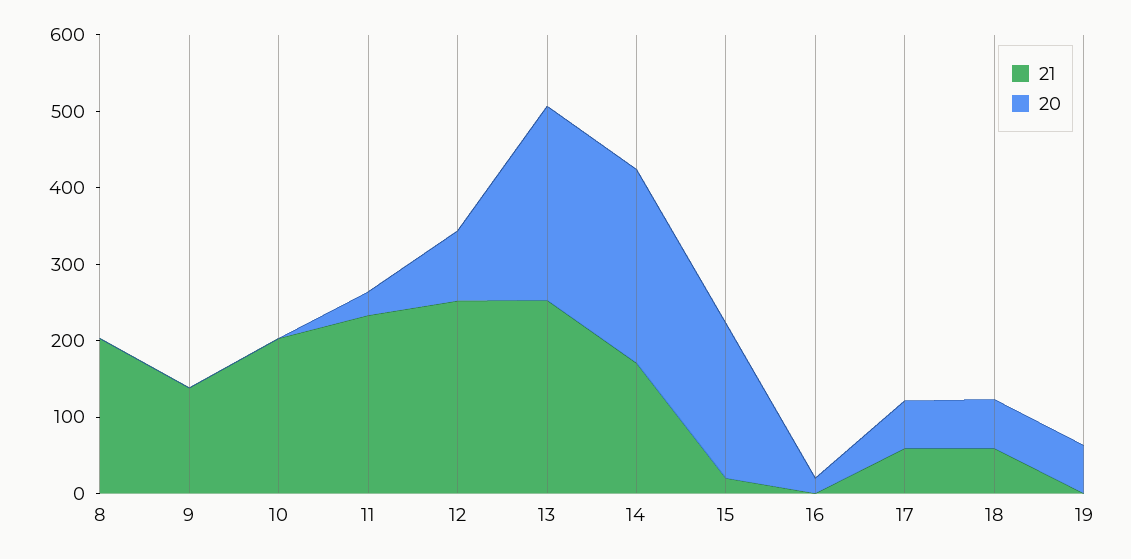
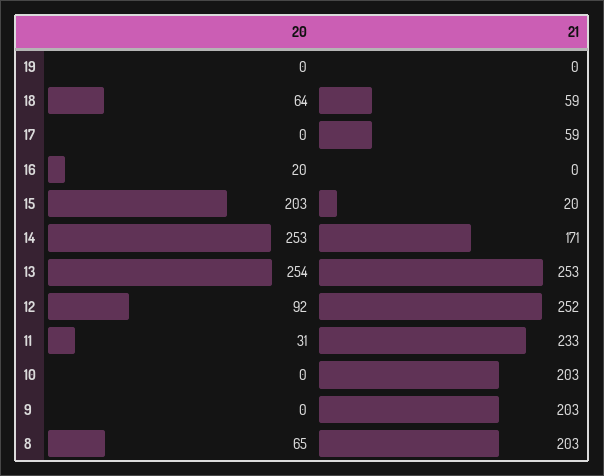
20, 8: 0 -> 65
21, 9: 140 -> 203
20, 17: 60 -> 0
20, 19: 60 -> 0

